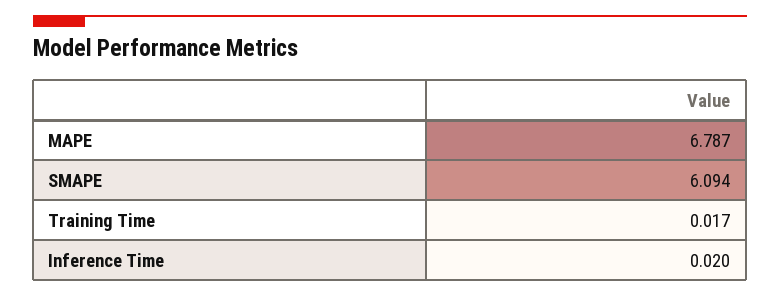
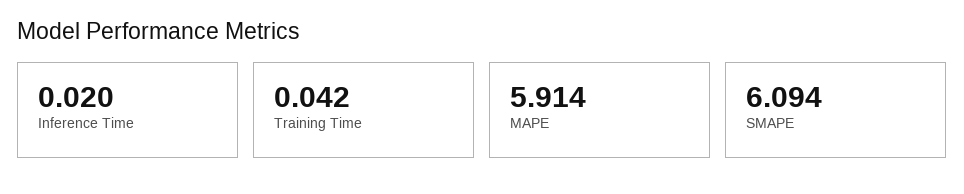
MAPE: 6.787 -> 5.914
Training Time: 0.017 -> 0.042

